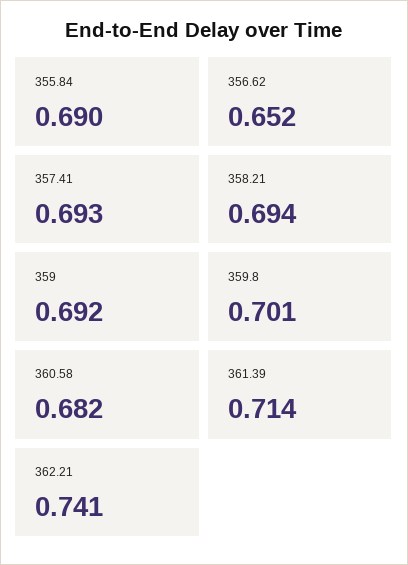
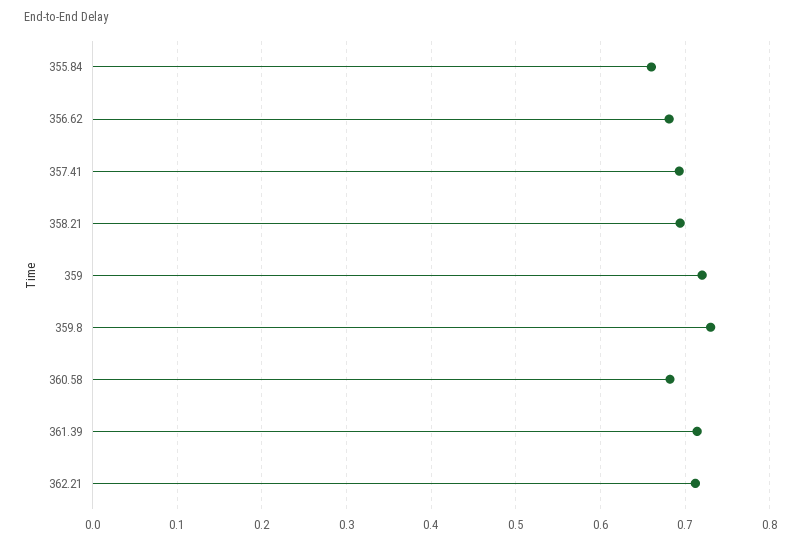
355.84: 0.69 -> 0.66
356.62: 0.652 -> 0.68
359: 0.692 -> 0.72
359.8: 0.701 -> 0.73
362.21: 0.741 -> 0.71

